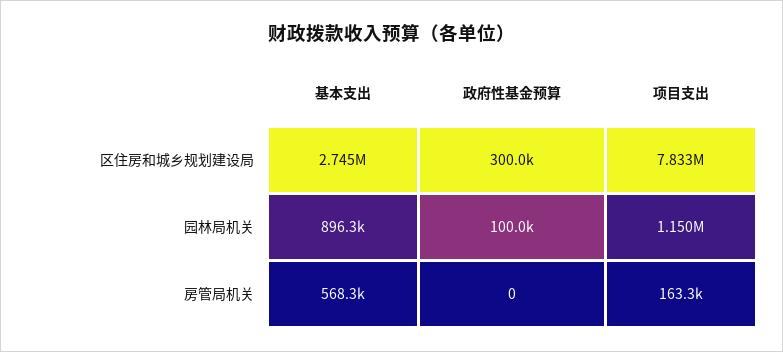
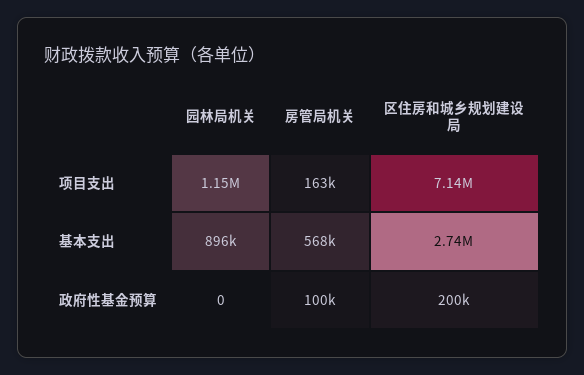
政府性基金预算, 区住房和城乡规划建设局: 300000 -> 200000
项目支出, 区住房和城乡规划建设局: 7833000 -> 7140000
政府性基金预算, 园林局机关: 100000 -> 0
政府性基金预算, 房管局机关: 0 -> 100000

